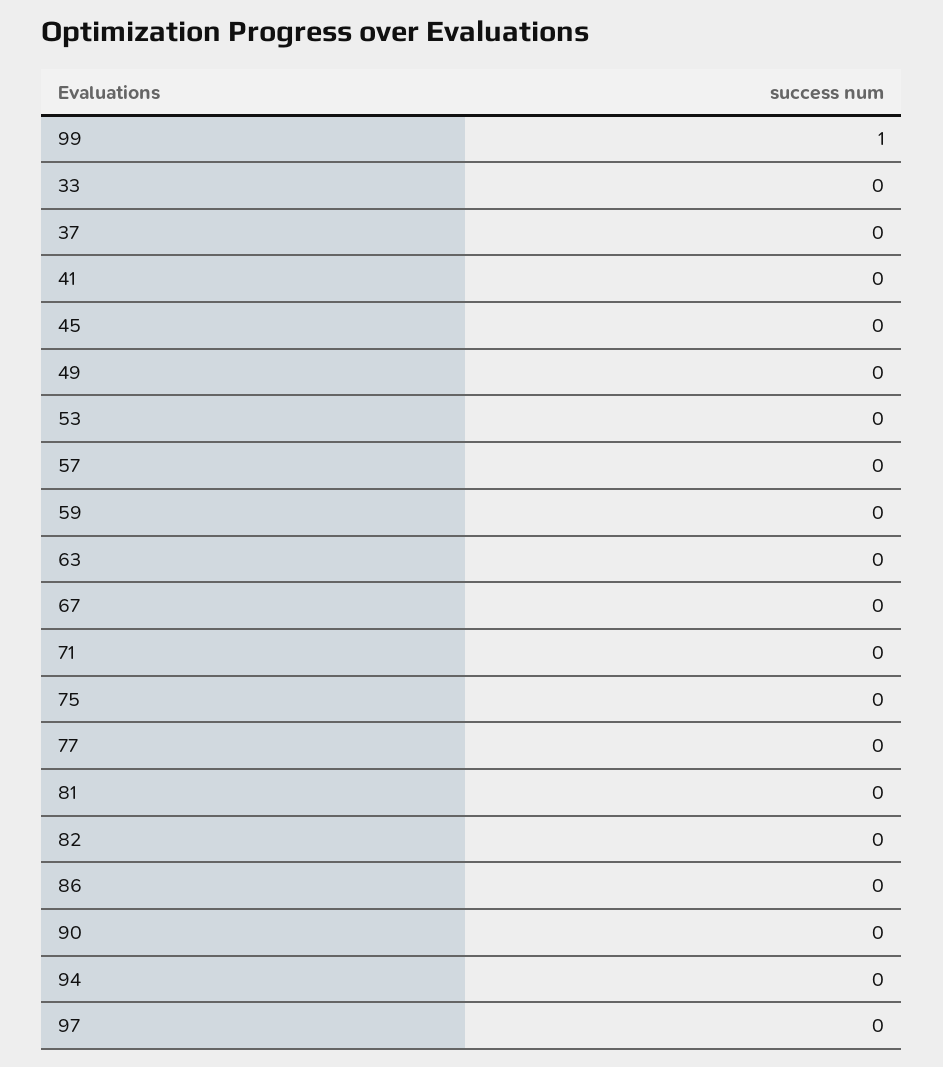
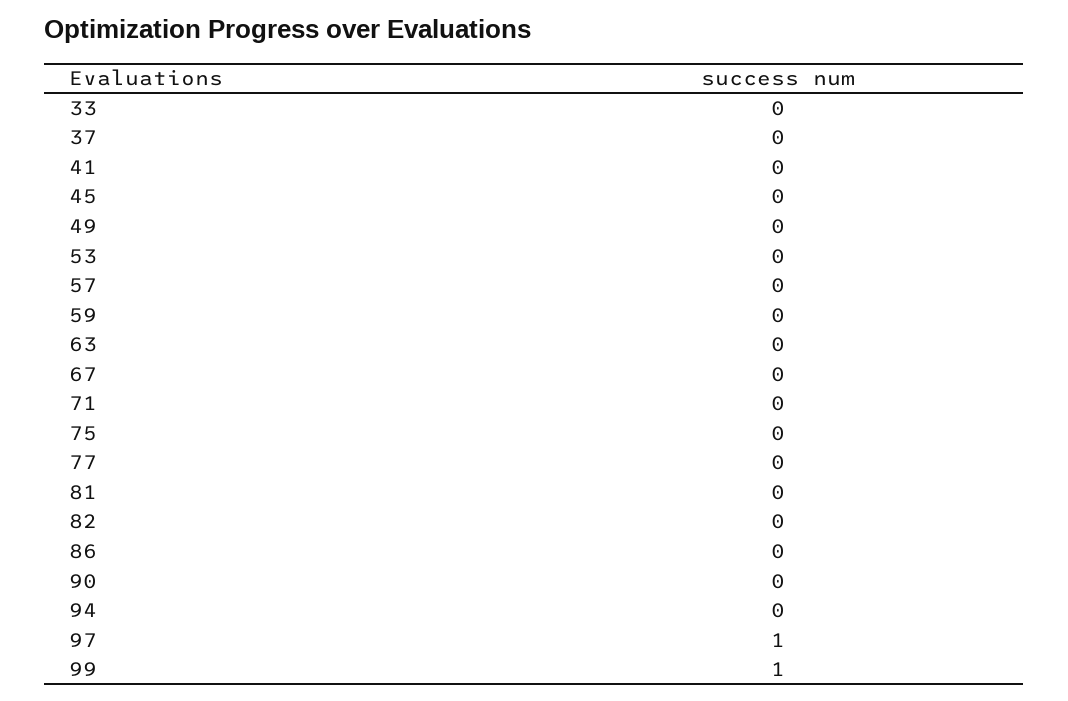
97: 0 -> 1

